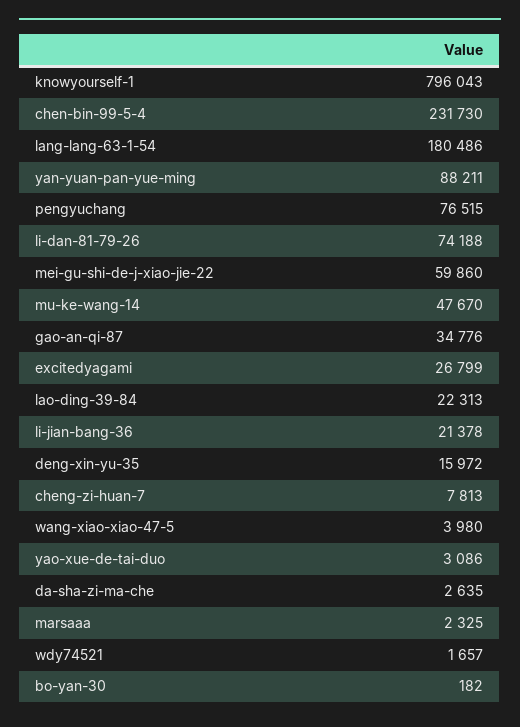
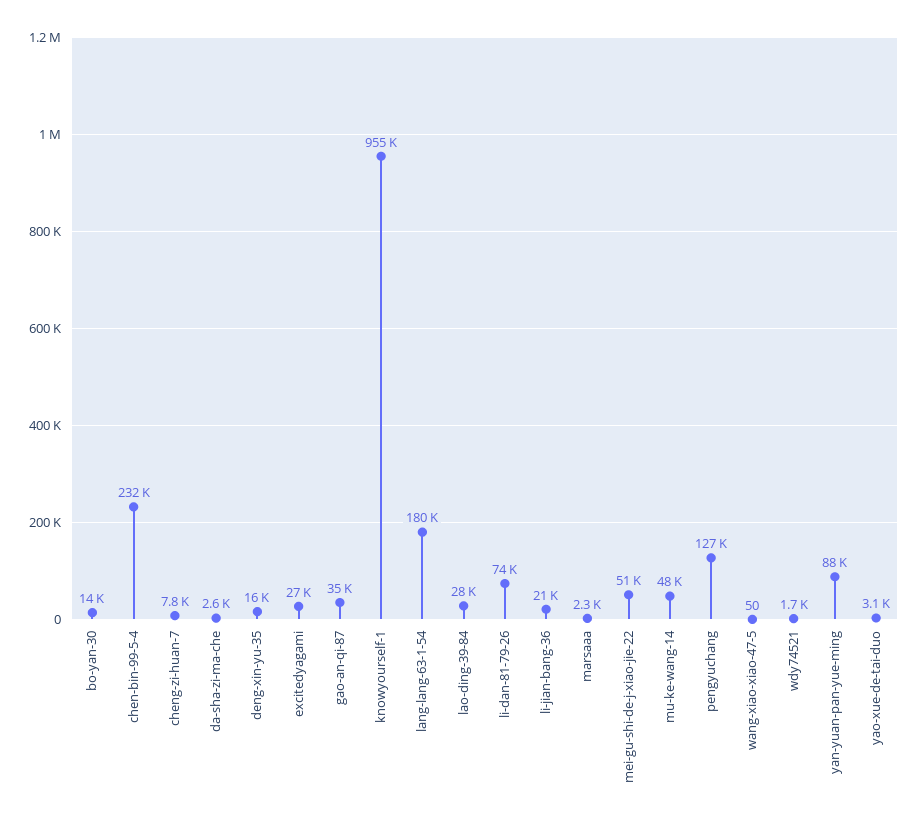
knowyourself-1: 796043 -> 955000
pengyuchang: 76515 -> 127000
mei-gu-shi-de-j-xiao-jie-22: 59860 -> 51000
lao-ding-39-84: 22313 -> 28000
wang-xiao-xiao-47-5: 3980 -> 50
bo-yan-30: 182 -> 14000

